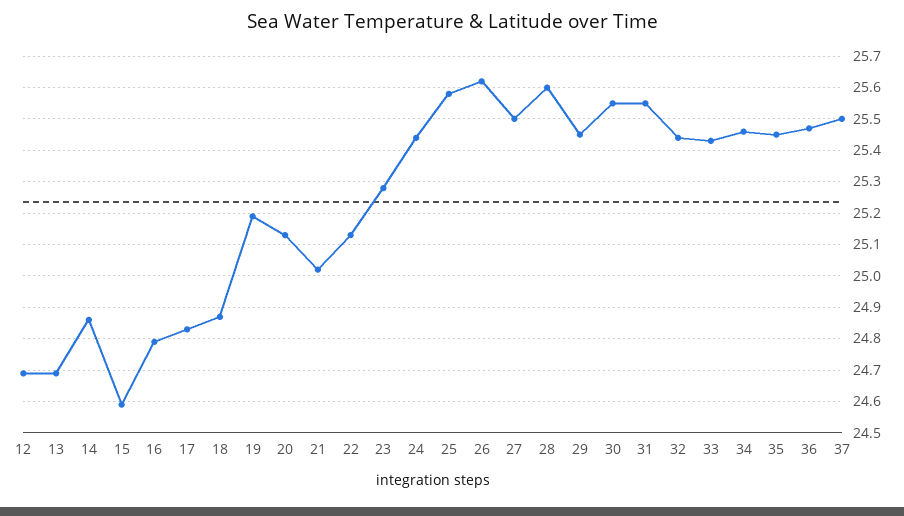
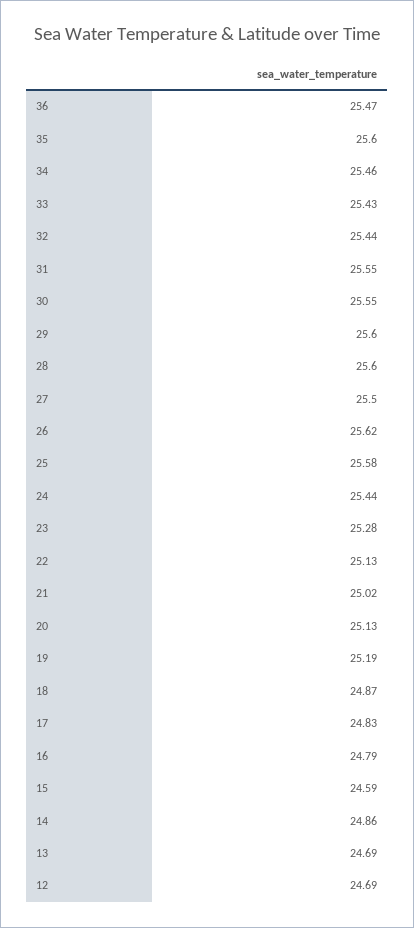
29: 25.45 -> 25.6
35: 25.45 -> 25.6
37: 25.5 -> none

